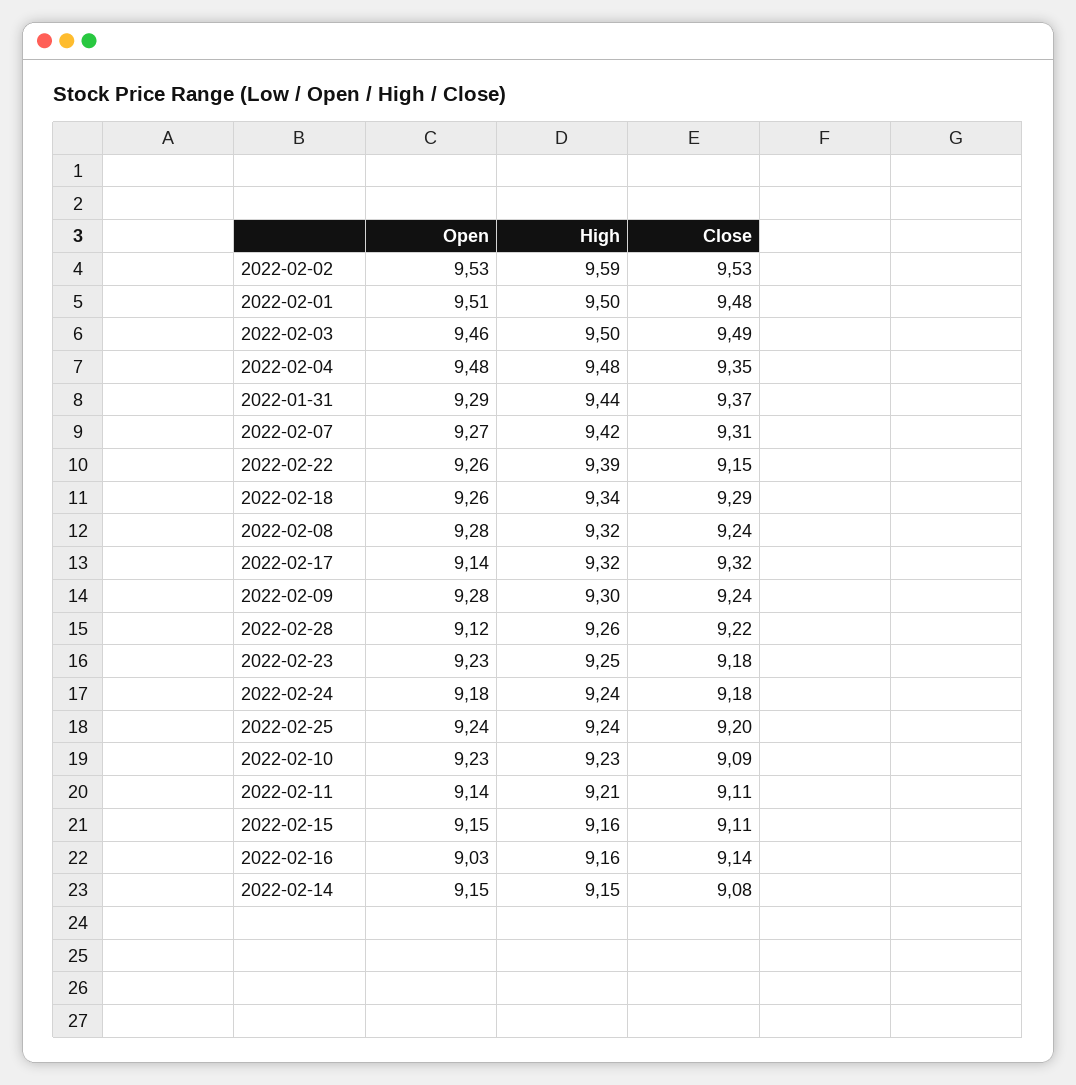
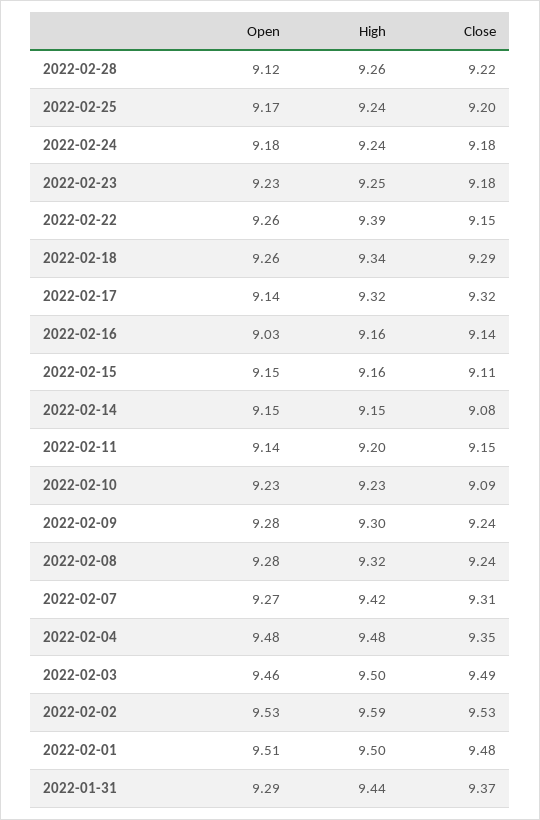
Open, 2022-02-25: 9.24 -> 9.17
High, 2022-02-11: 9.21 -> 9.2
Close, 2022-02-11: 9.11 -> 9.15

